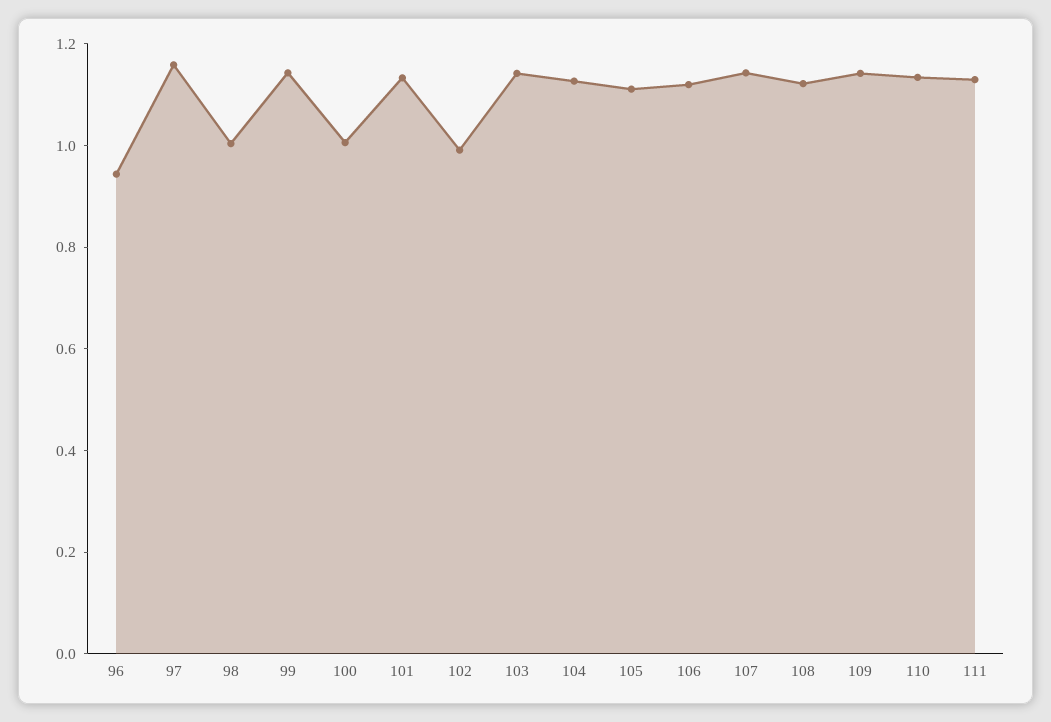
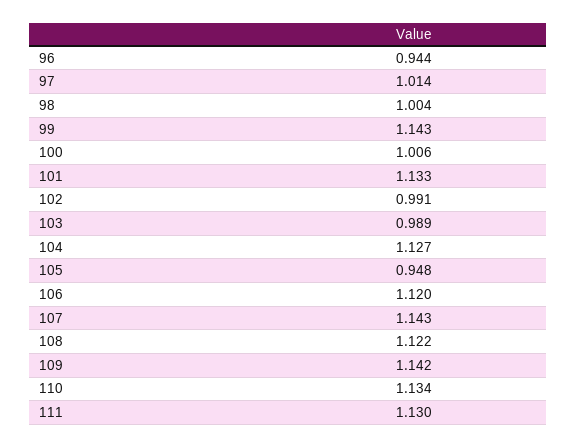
97: 1.15 -> 1.014
103: 1.15 -> 0.989
105: 1.1 -> 0.948

